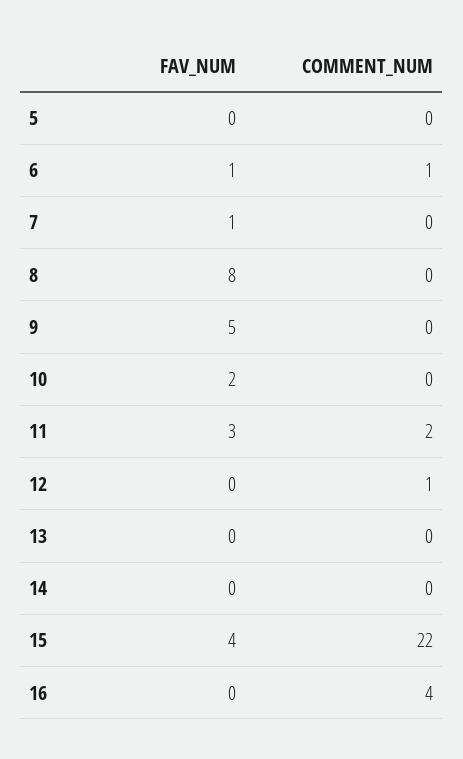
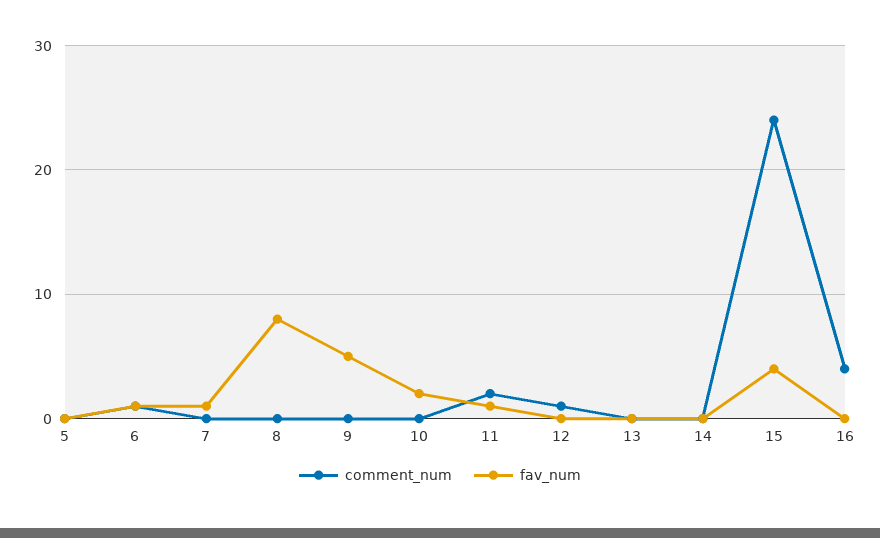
FAV_NUM, 11: 3 -> 1
COMMENT_NUM, 15: 22 -> 24

